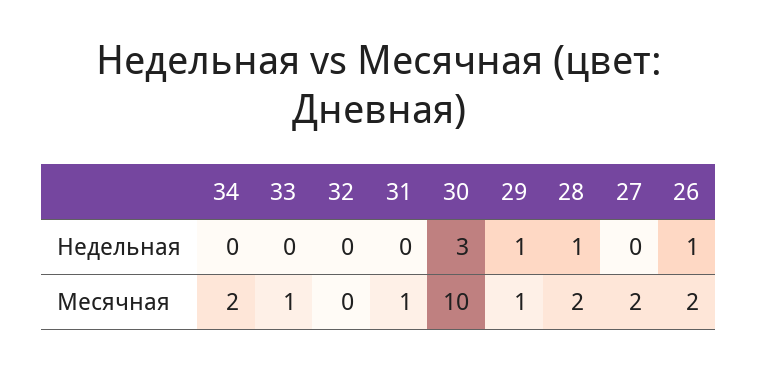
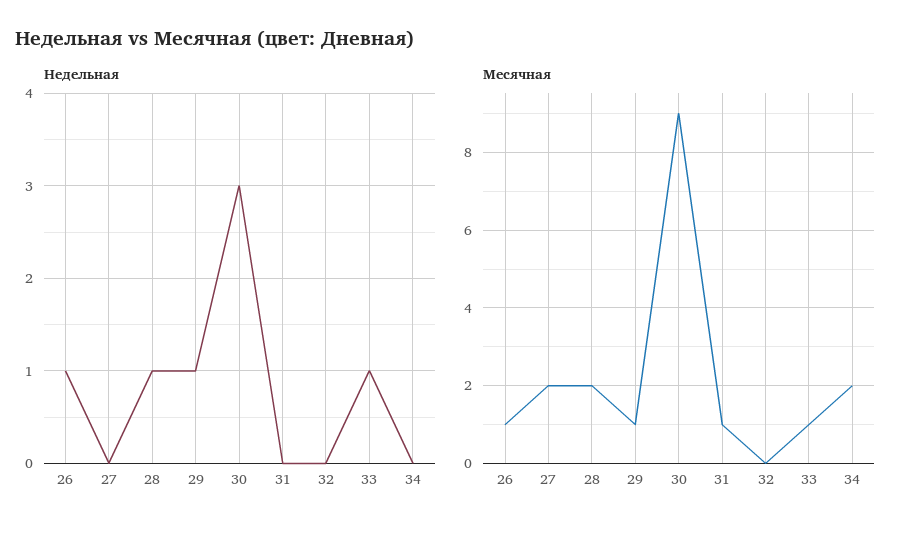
Недельная, 33: 0 -> 1
Месячная, 30: 10 -> 9
Месячная, 26: 2 -> 1

